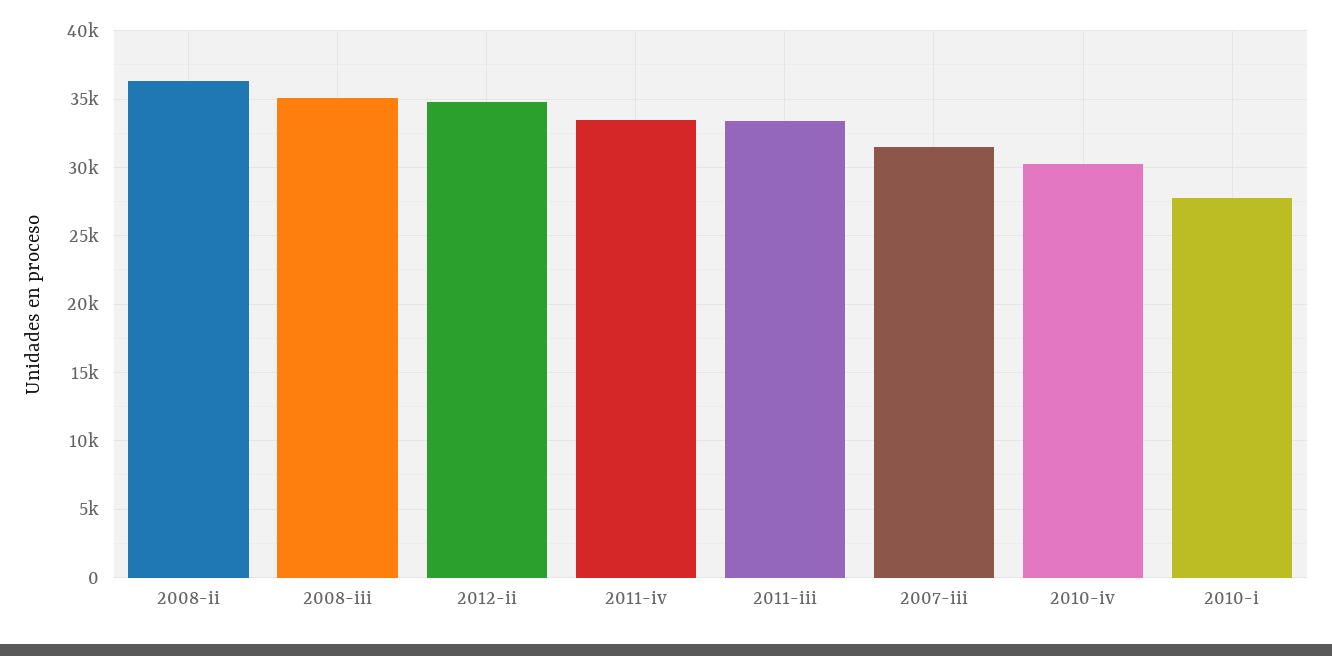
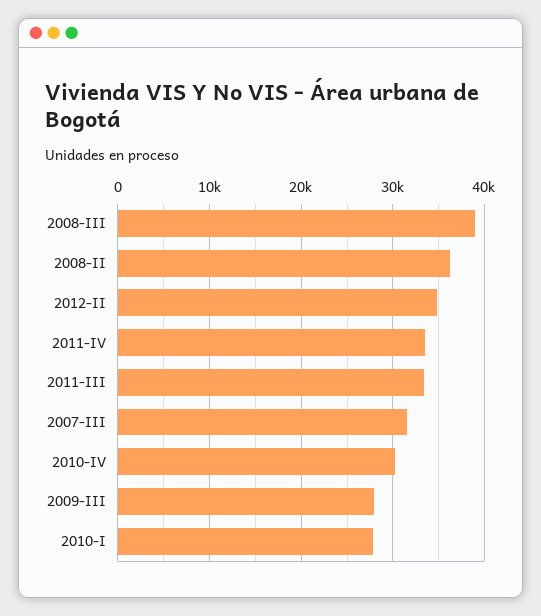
2008-iii: 35000 -> 39000
2009-III: none -> 28000

